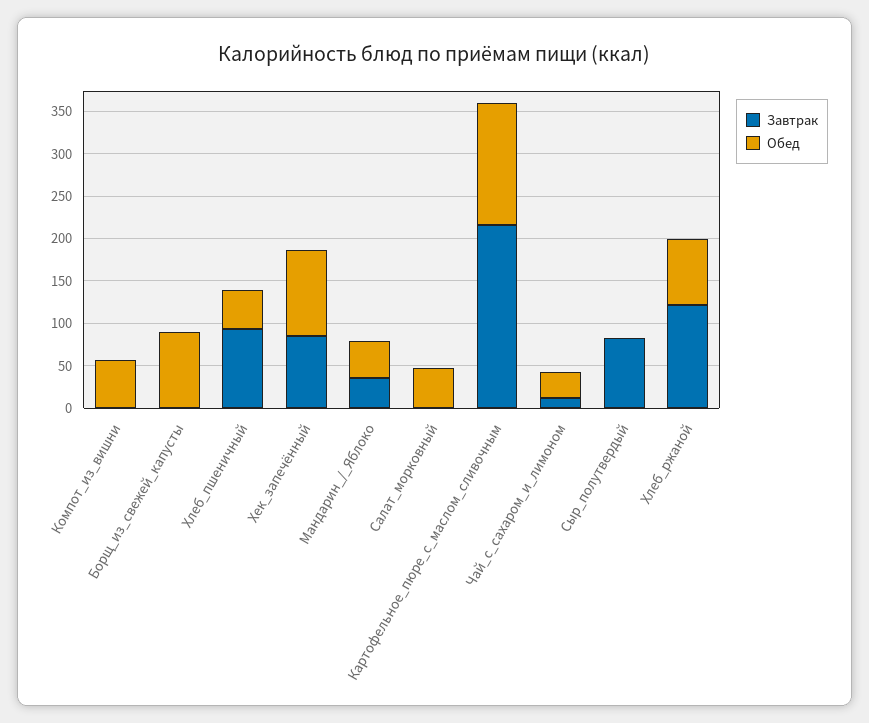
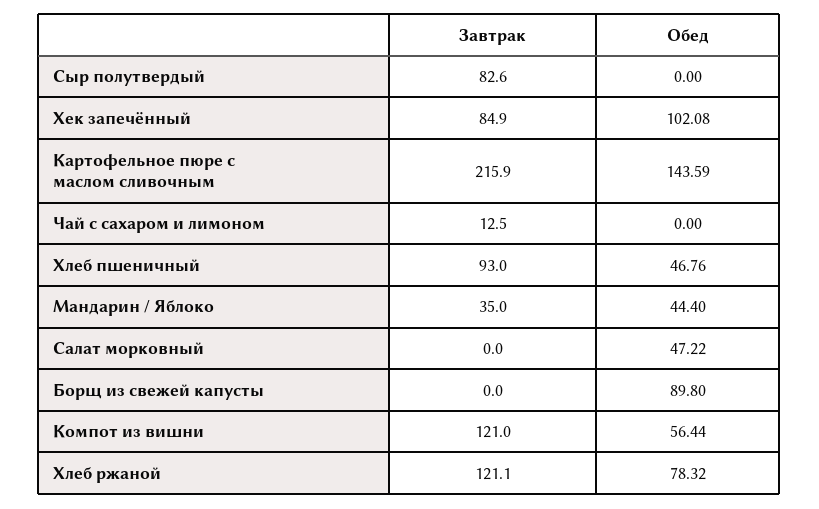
Завтрак, Компот_из_вишни: 0 -> 121
Обед, Чай_с_сахаром_и_лимоном: 30 -> 0

